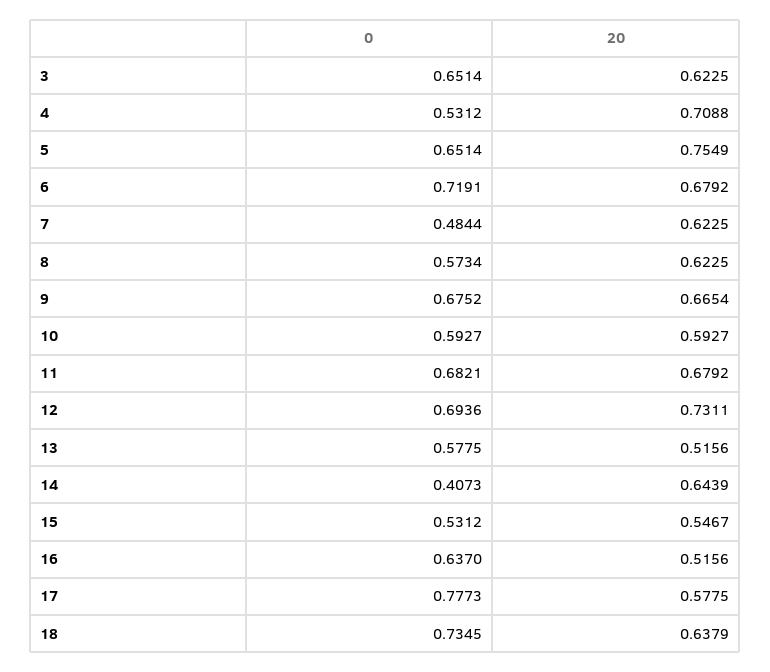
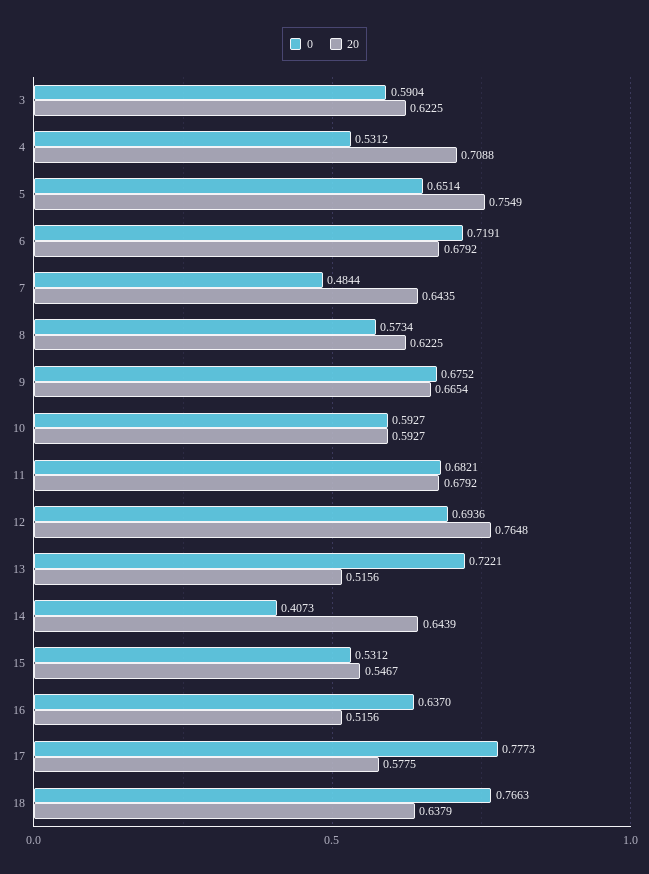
0, 3: 0.6514 -> 0.5904
20, 7: 0.6225 -> 0.6435
20, 12: 0.7311 -> 0.7648
0, 13: 0.5775 -> 0.7221
0, 18: 0.7345 -> 0.7663

